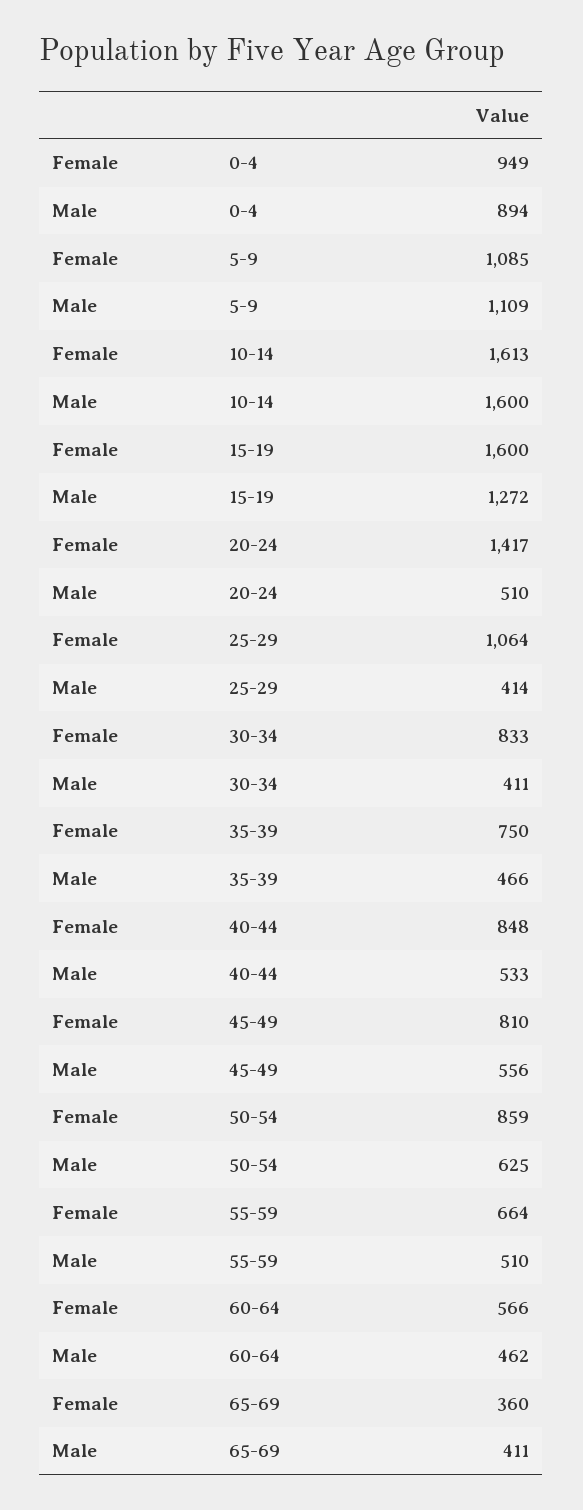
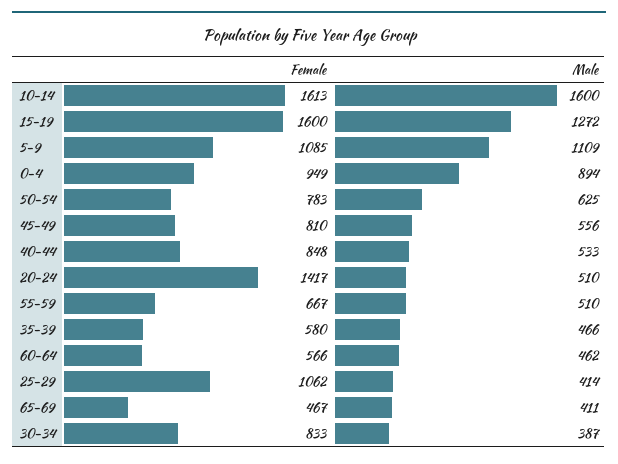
Female, 25-29: 1064 -> 1062
Male, 30-34: 411 -> 387
Female, 35-39: 750 -> 580
Female, 50-54: 859 -> 783
Female, 55-59: 664 -> 667
Female, 65-69: 360 -> 467

